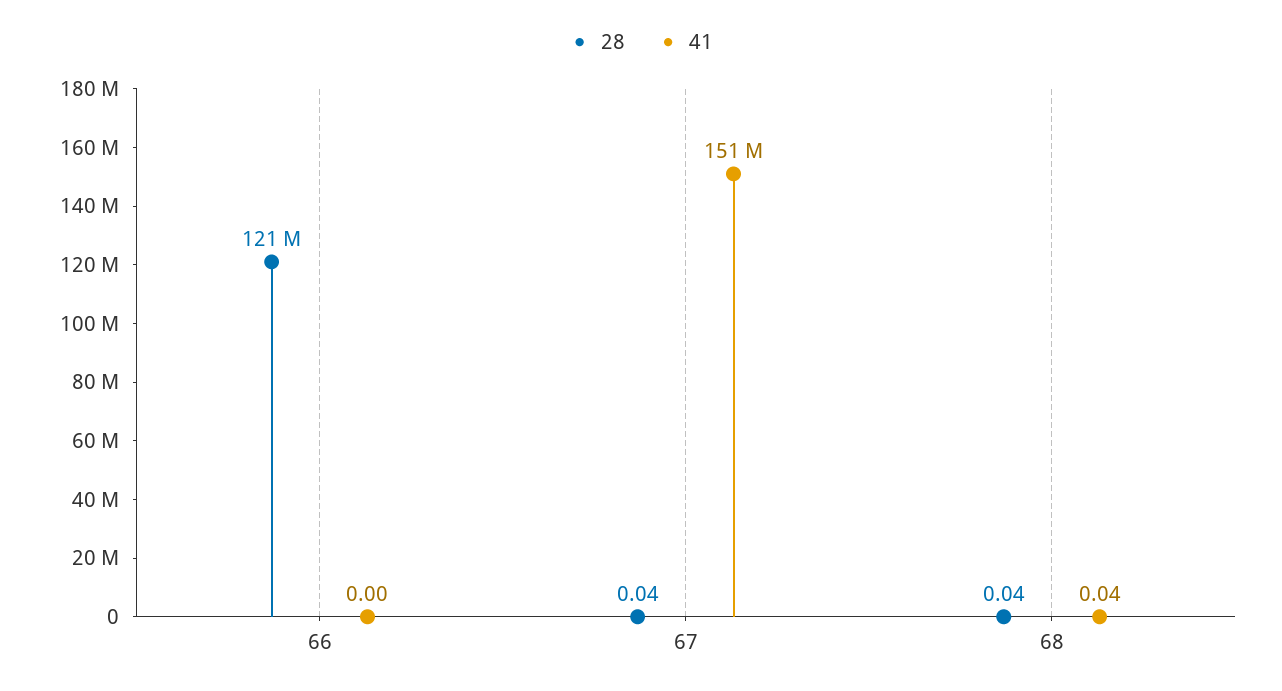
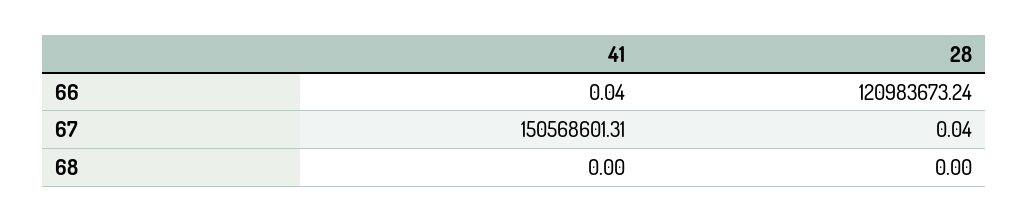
41, 66: 0 -> 0.04
28, 68: 0.04 -> 0
41, 68: 0.04 -> 0

